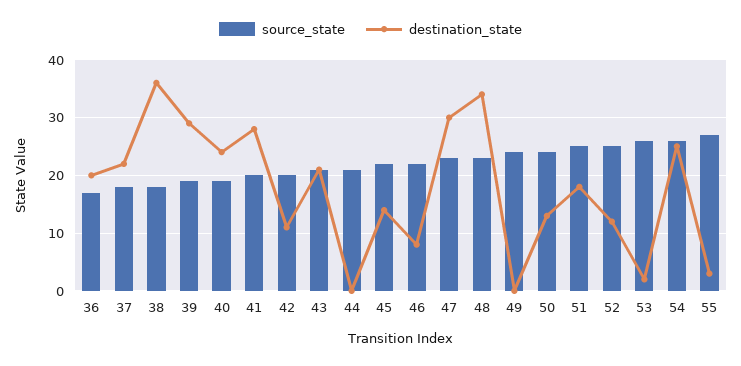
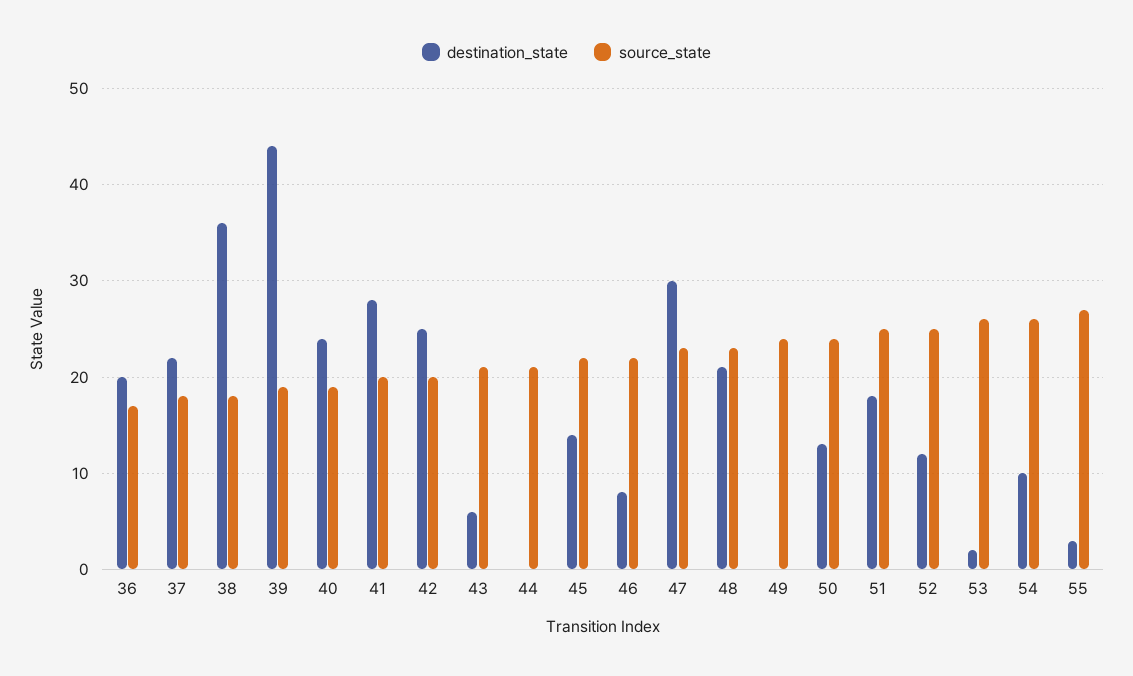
destination_state, 39: 30 -> 44
destination_state, 42: 10 -> 25
destination_state, 43: 20 -> 6
destination_state, 48: 35 -> 21
destination_state, 54: 25 -> 10

